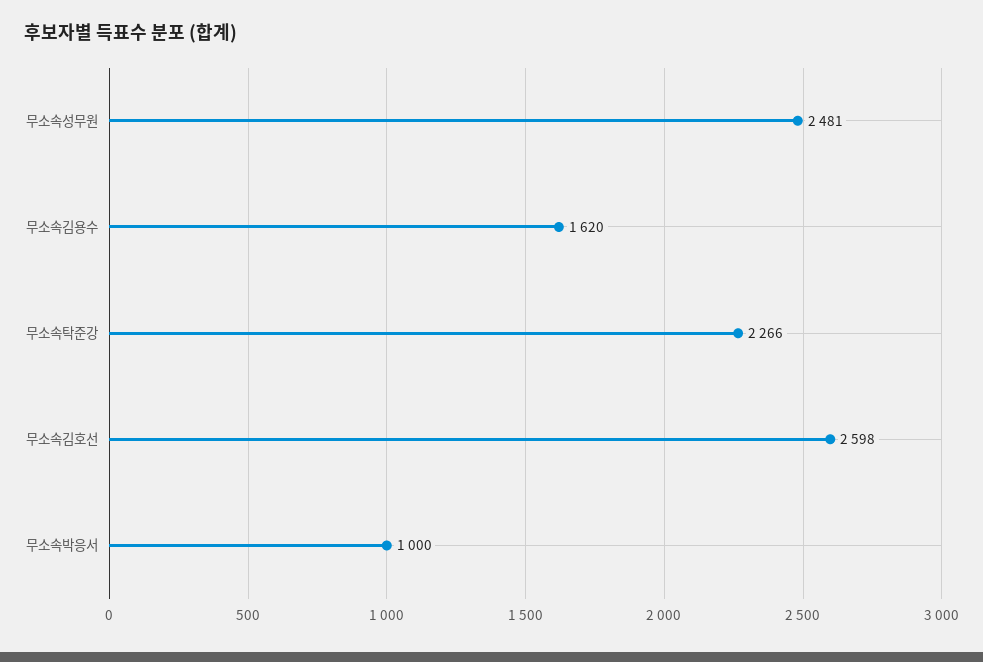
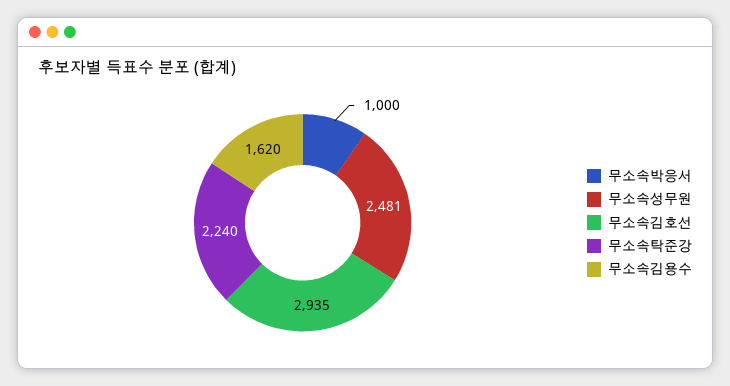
무소속탁준강: 2266 -> 2240
무소속김호선: 2598 -> 2935

